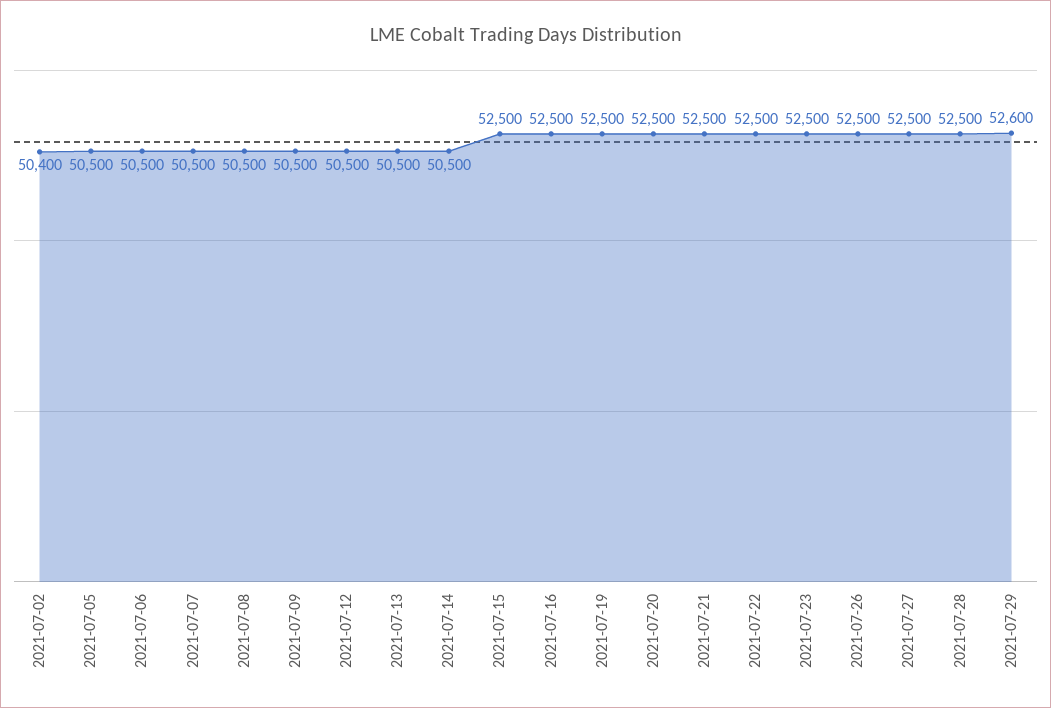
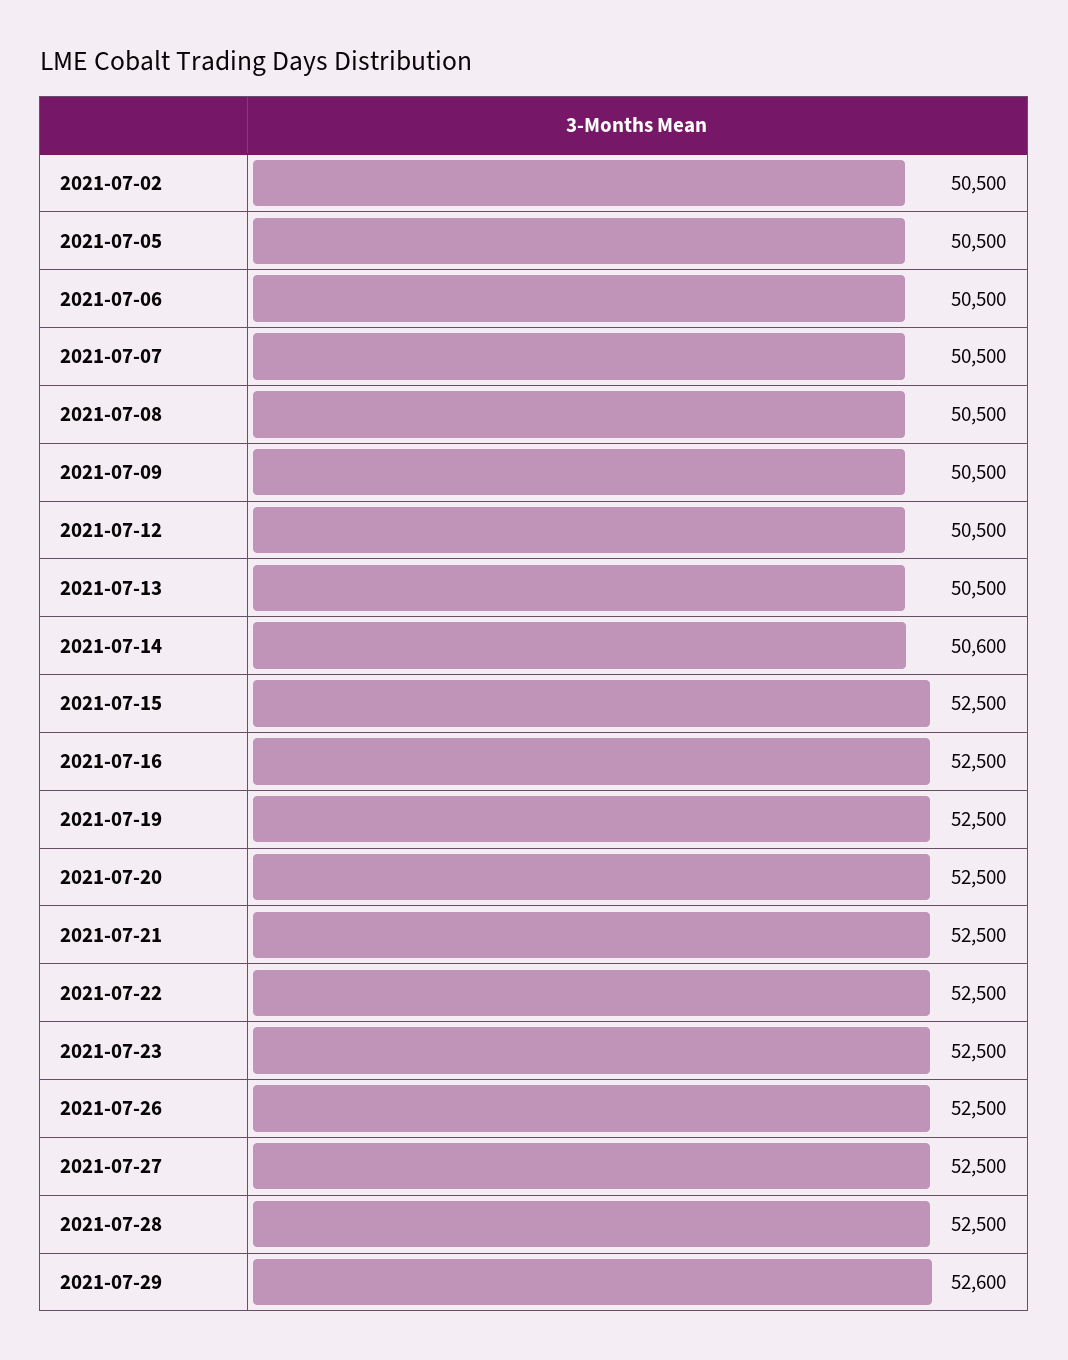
2021-07-02: 50400 -> 50500
2021-07-14: 50500 -> 50600

